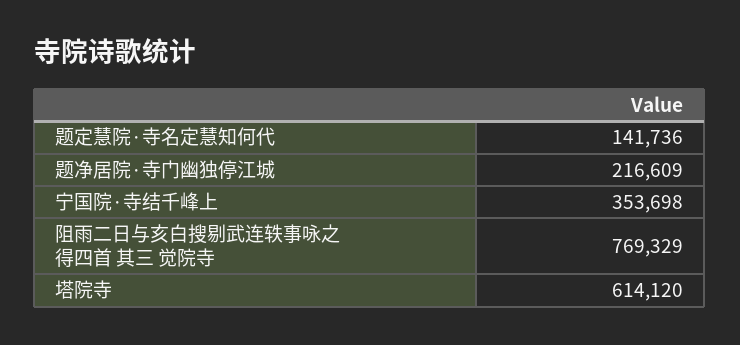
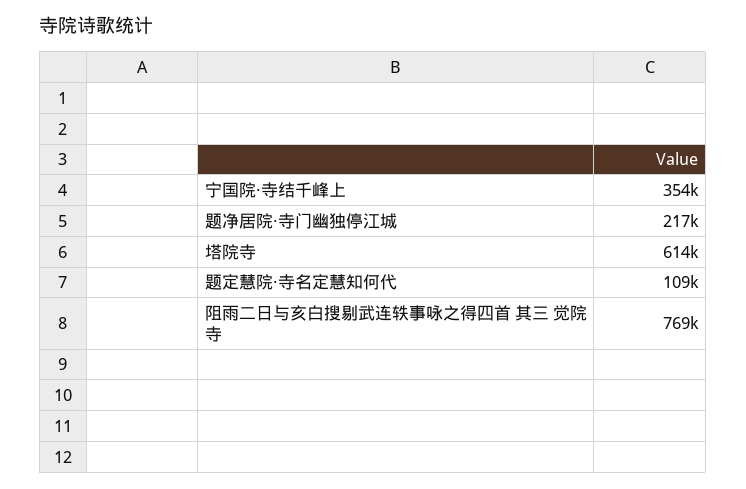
题定慧院·寺名定慧知何代: 141736 -> 109000

